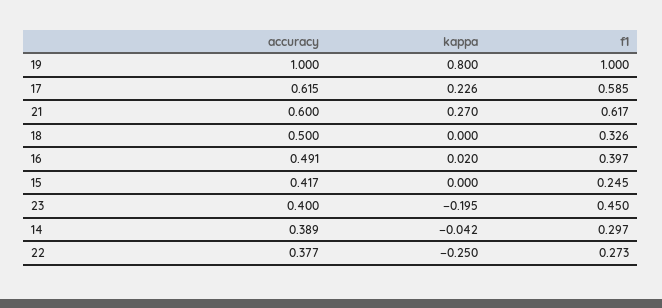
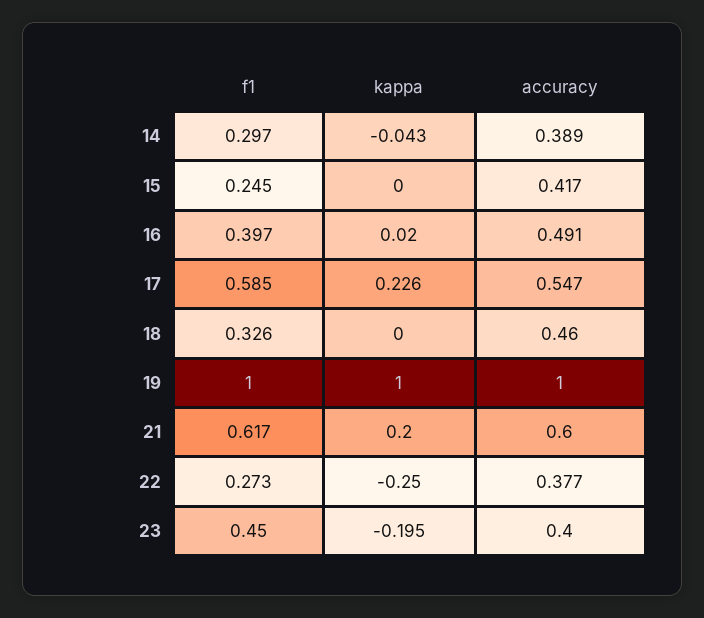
kappa, 19: 0.8 -> 1
accuracy, 17: 0.615 -> 0.547
kappa, 21: 0.27 -> 0.2
accuracy, 18: 0.5 -> 0.46
kappa, 14: -0.042 -> -0.043

